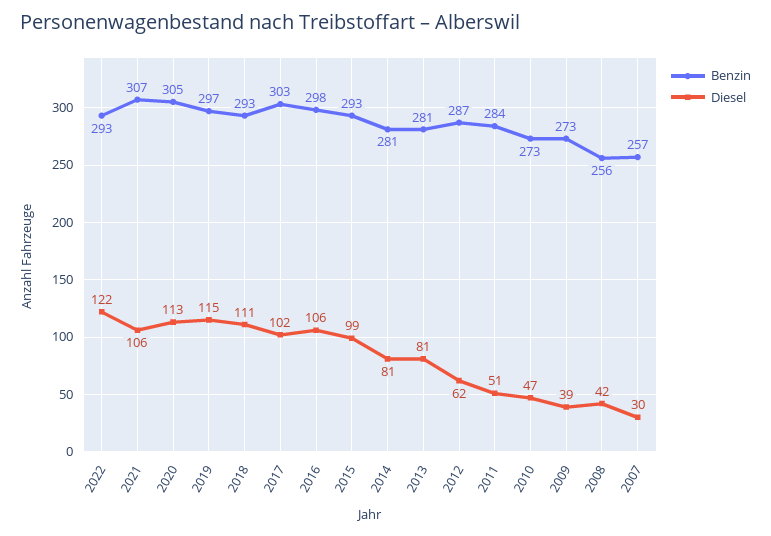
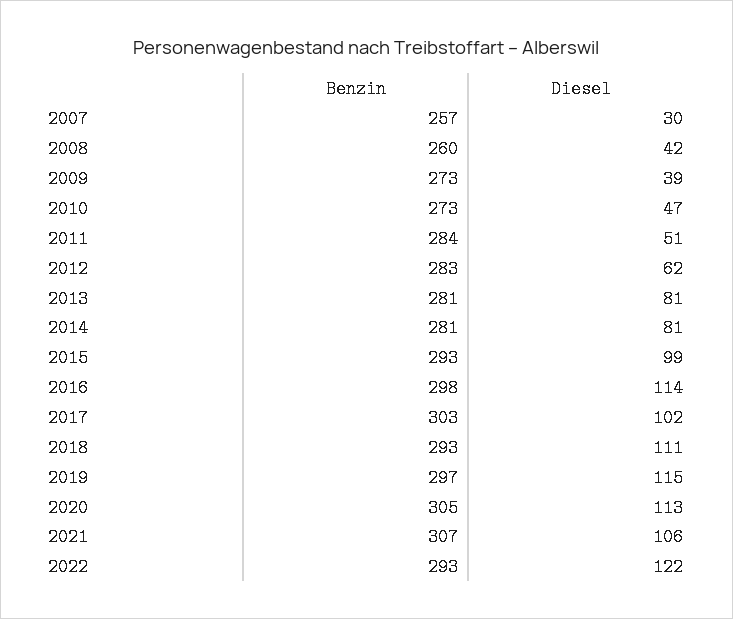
Diesel, 2016: 106 -> 114
Benzin, 2012: 287 -> 283
Benzin, 2008: 256 -> 260

